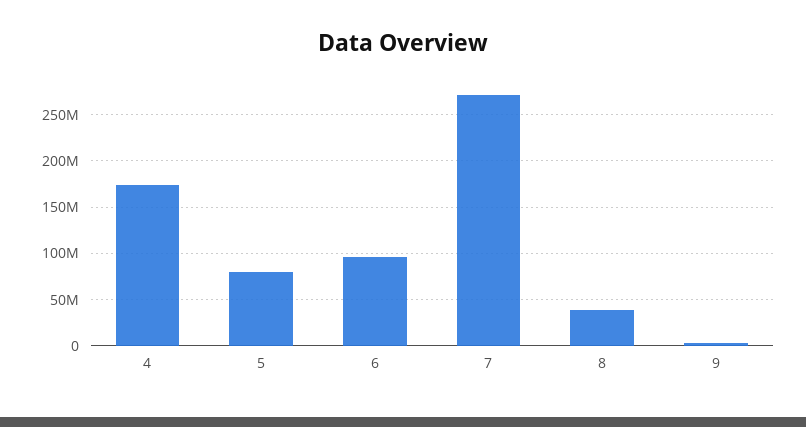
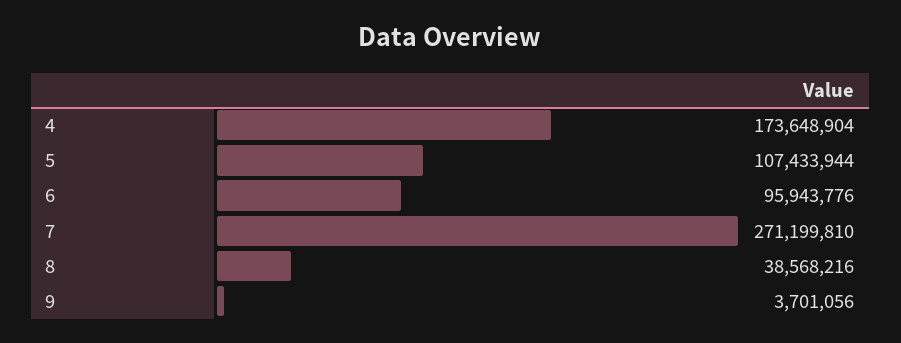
5: 80000000 -> 107433944

